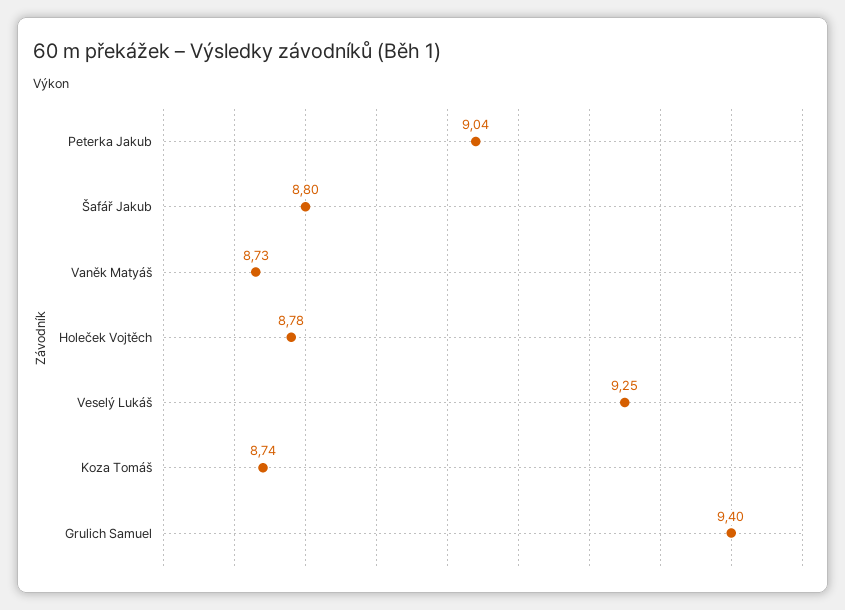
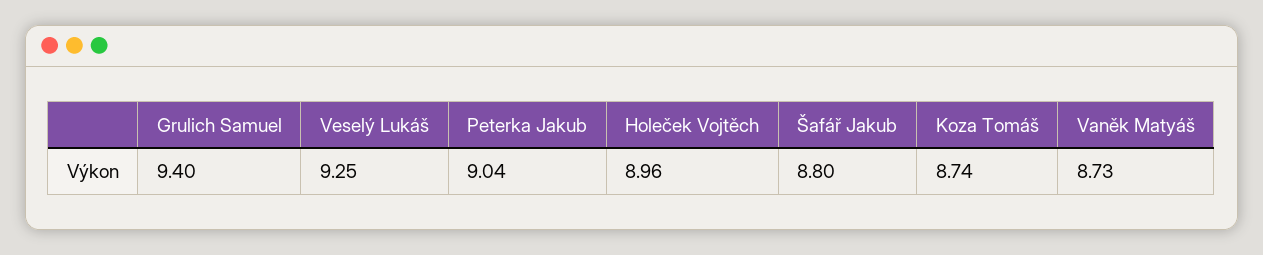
Holeček Vojtěch: 8.78 -> 8.96

